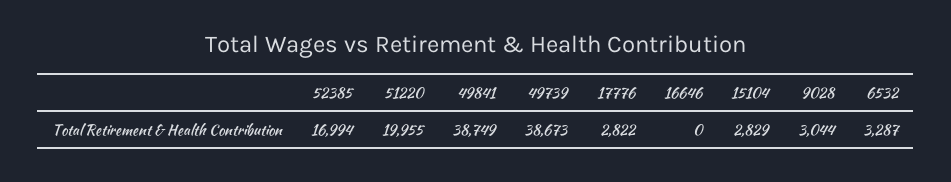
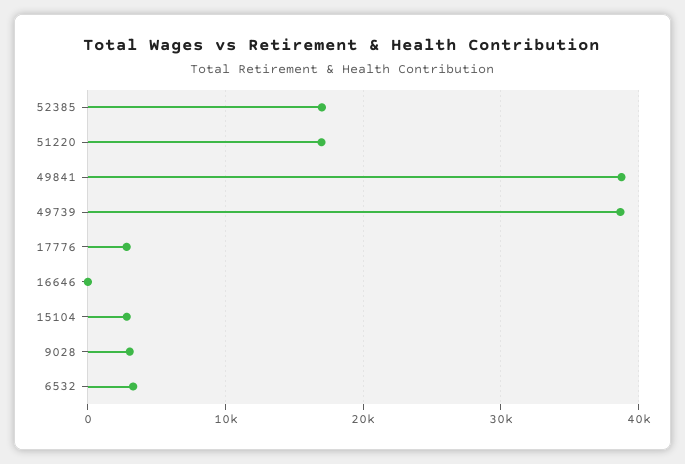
51220: 19955 -> 17000

